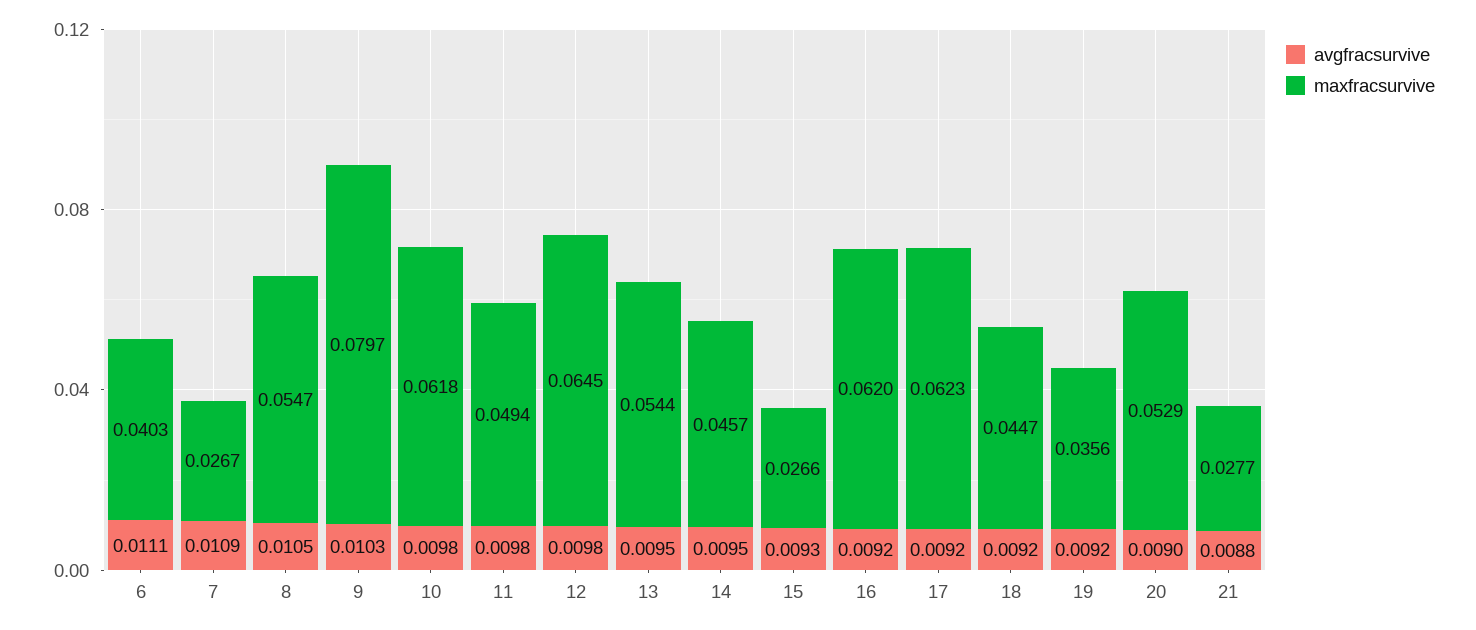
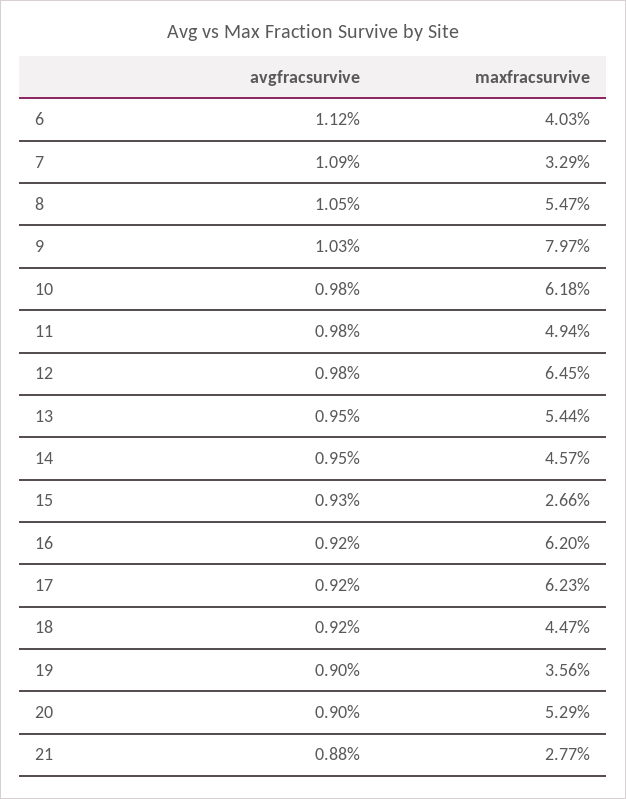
avgfracsurvive, 6: 0.0111 -> 0.0112
maxfracsurvive, 7: 0.0267 -> 0.0329
avgfracsurvive, 19: 0.0092 -> 0.009

